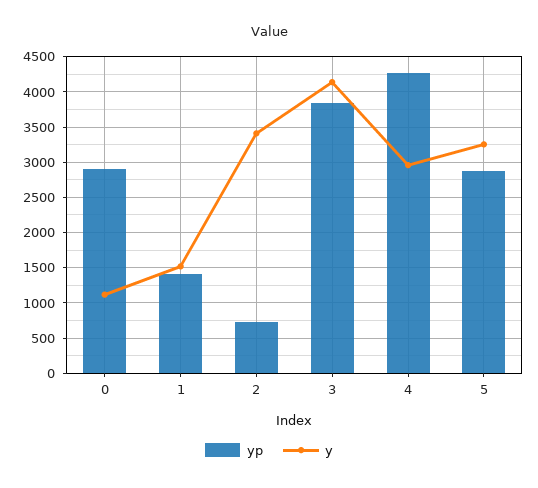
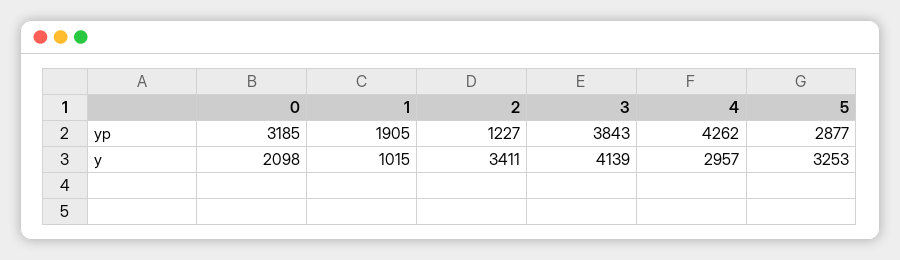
yp, 0: 2900 -> 3185
y, 0: 1100 -> 2098
yp, 1: 1400 -> 1905
y, 1: 1500 -> 1015
yp, 2: 700 -> 1227

